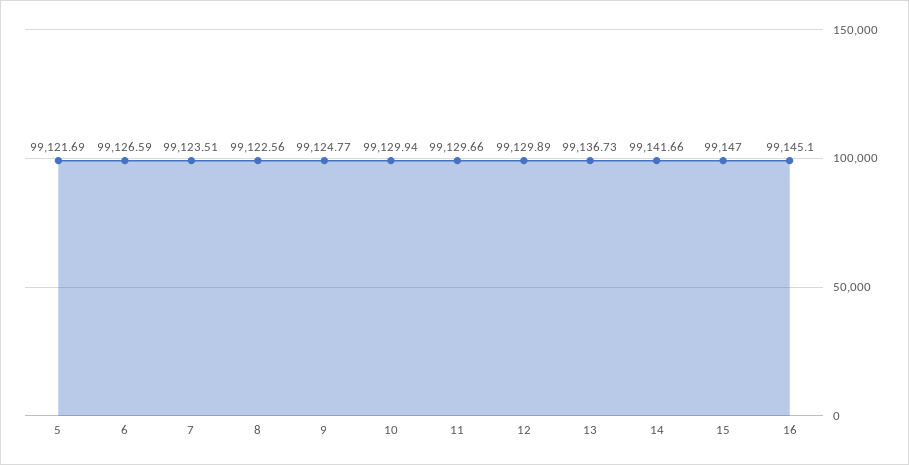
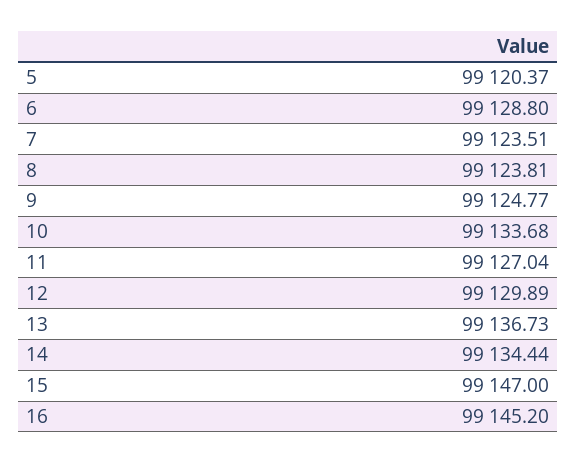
5: 99121.69 -> 99120.37
6: 99126.59 -> 99128.8
8: 99122.56 -> 99123.81
10: 99129.94 -> 99133.68
11: 99129.66 -> 99127.04
14: 99141.66 -> 99134.44
16: 99145.1 -> 99145.2

